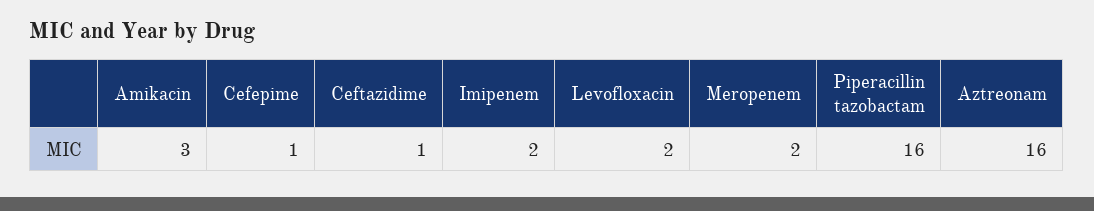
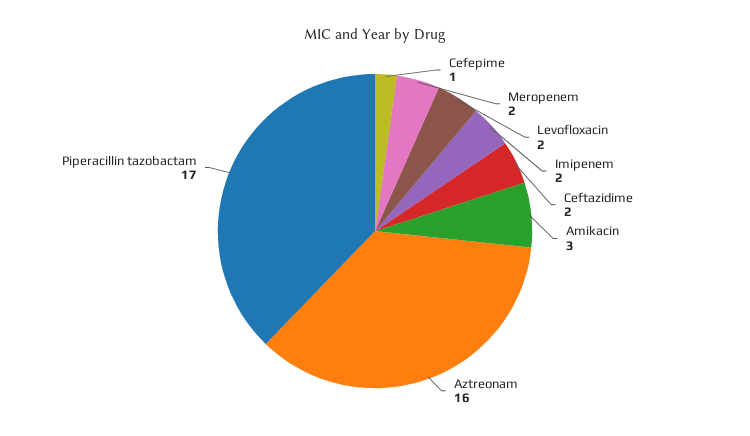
Ceftazidime: 1 -> 2
Piperacillin tazobactam: 16 -> 17

